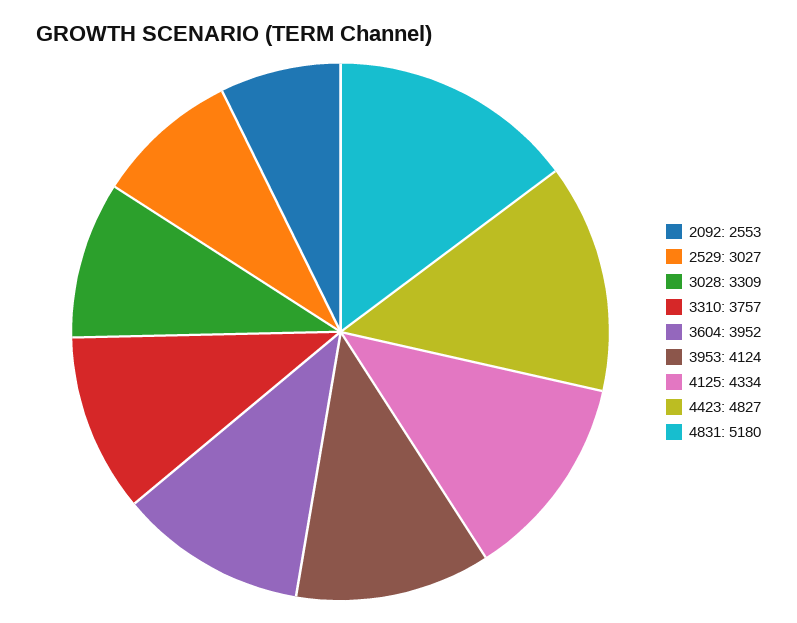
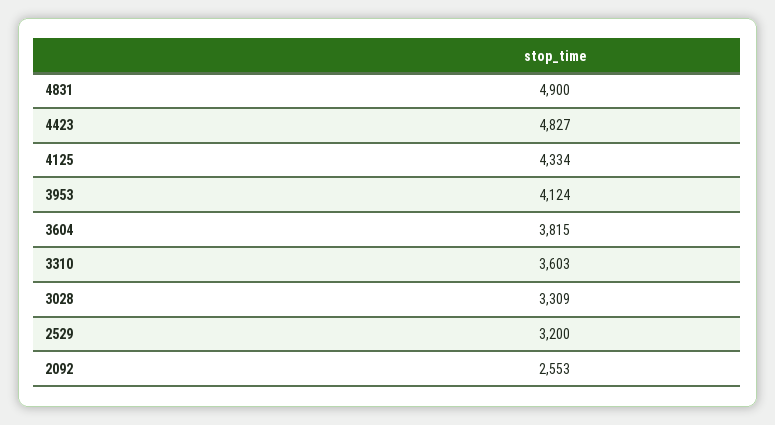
2529: 3027 -> 3200
3310: 3757 -> 3603
3604: 3952 -> 3815
4831: 5180 -> 4900

